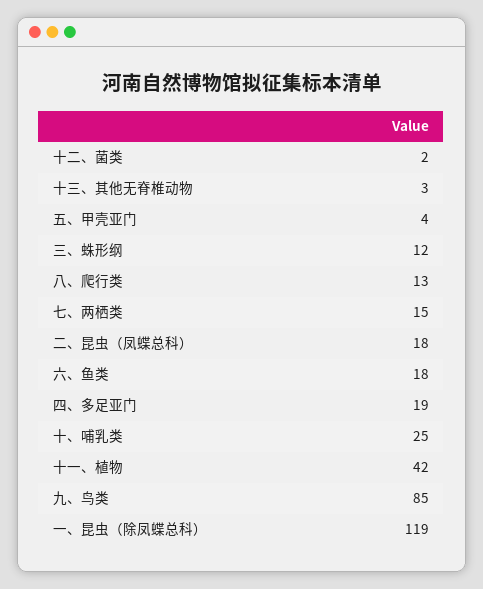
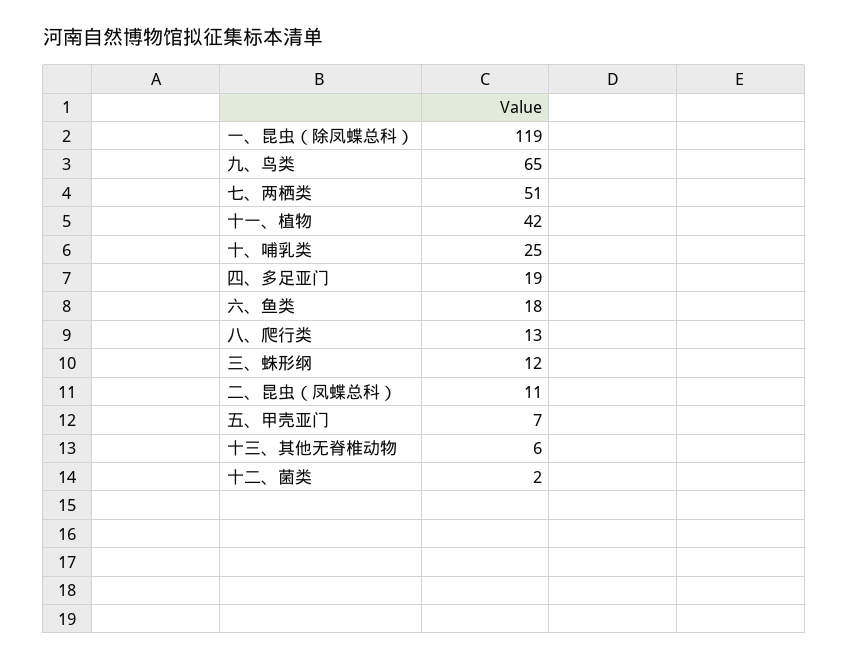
十三、其他无脊椎动物: 3 -> 6
五、甲壳亚门: 4 -> 7
七、两栖类: 15 -> 51
二、昆虫（凤蝶总科）: 18 -> 11
九、鸟类: 85 -> 65

